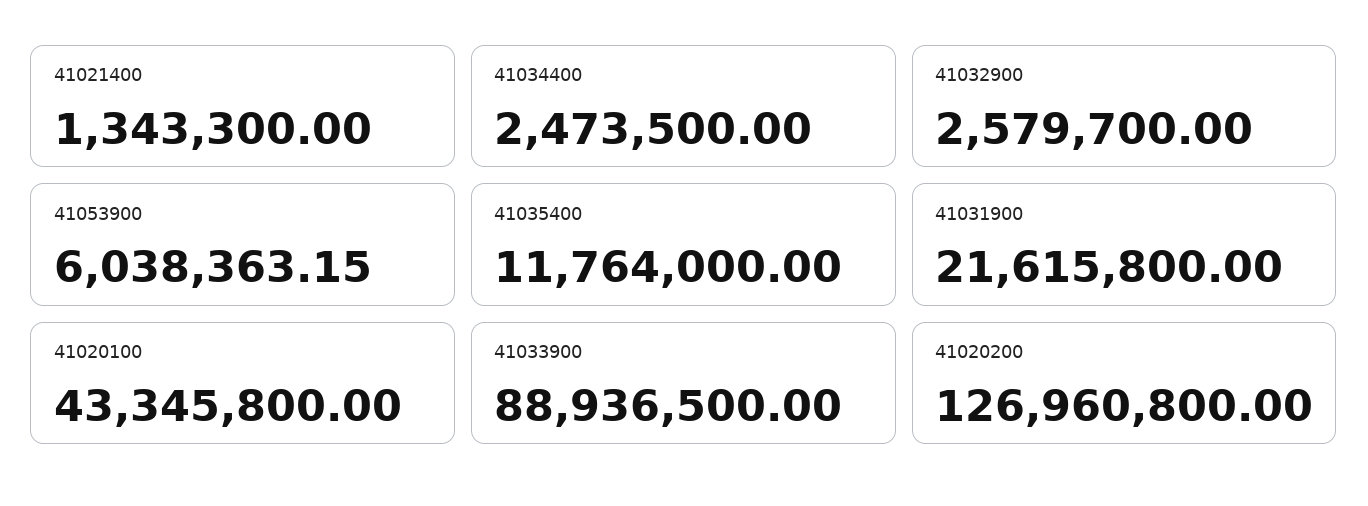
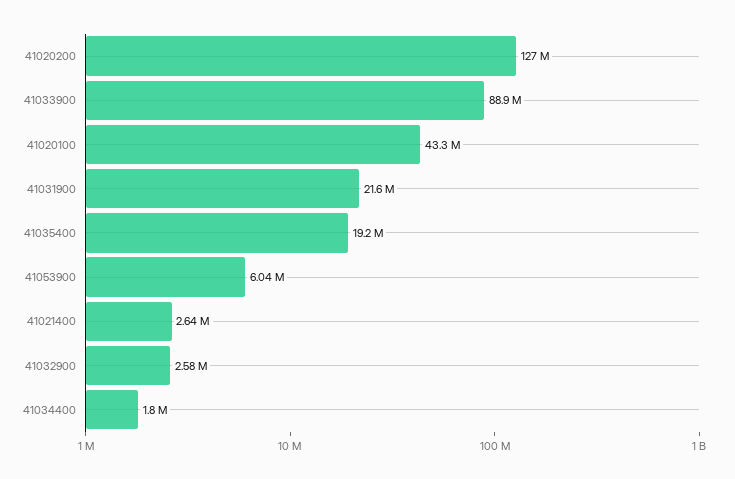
41021400: 1343300 -> 2640000
41034400: 2473500 -> 1800000
41035400: 11764000 -> 19200000

